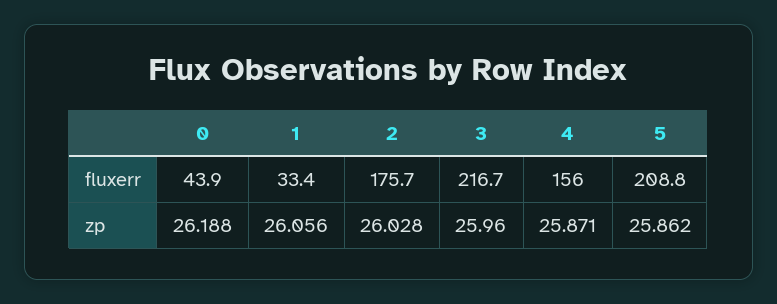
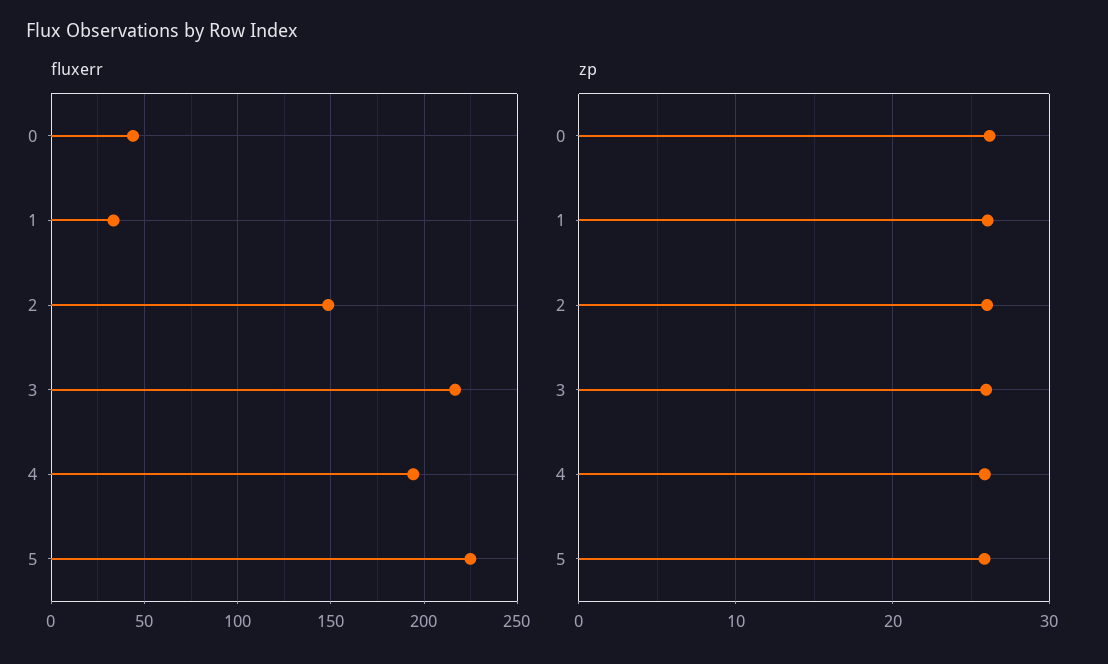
fluxerr, 2: 175.7 -> 150
fluxerr, 4: 156 -> 195
fluxerr, 5: 208.8 -> 225

